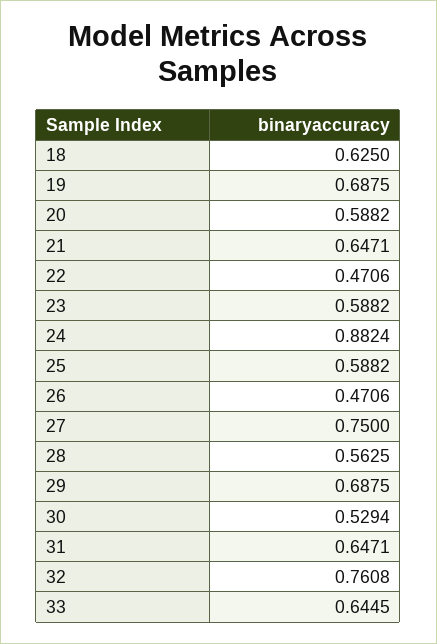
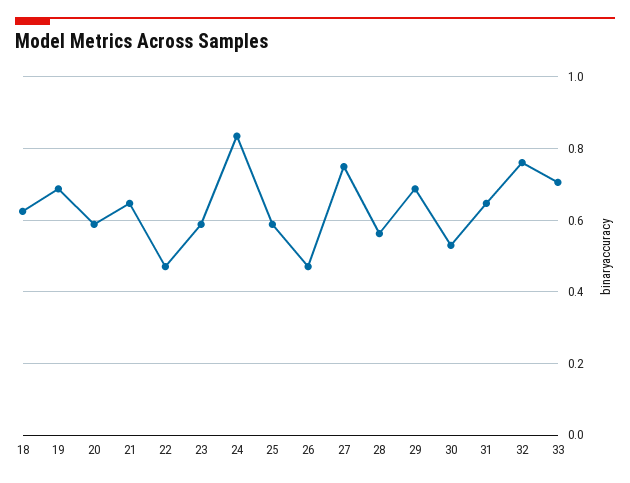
24: 0.8824 -> 0.84
33: 0.6445 -> 0.7

